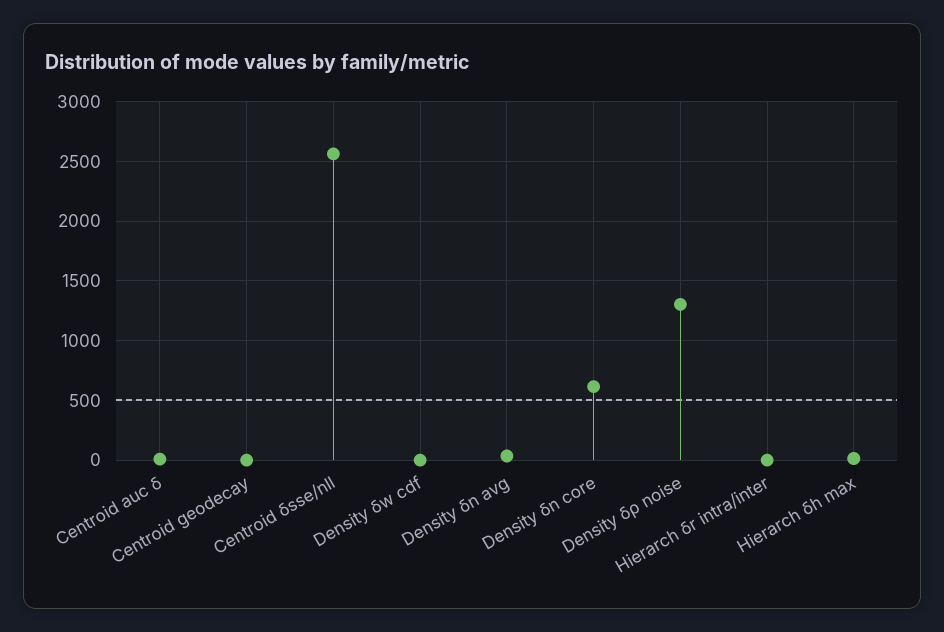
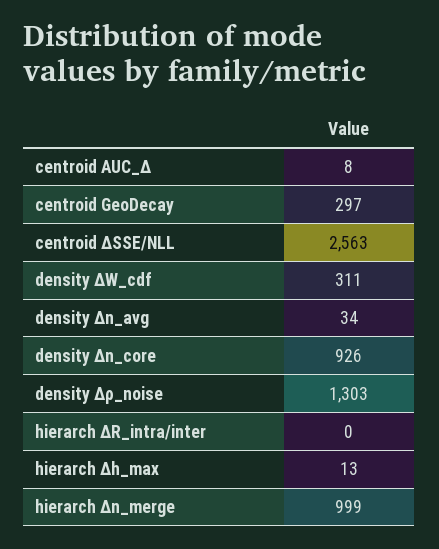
Centroid geodecay: 0 -> 297
Density δw cdf: 0 -> 311
Density δn core: 600 -> 926
hierarch Δn_merge: none -> 999

